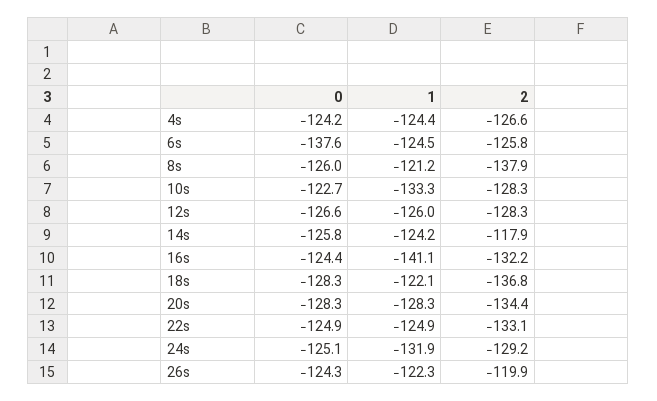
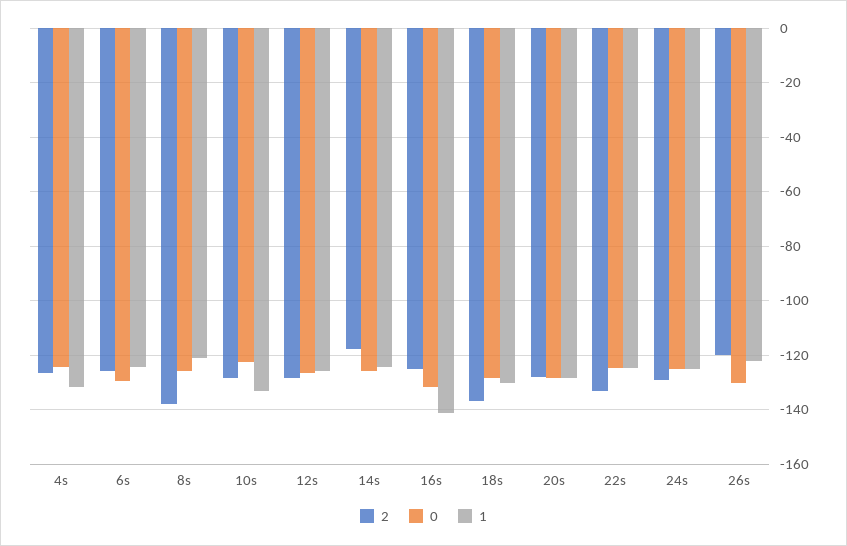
1, 4s: -124.4 -> -132.5
0, 6s: -137.6 -> -130
0, 16s: -124.4 -> -132.5
2, 16s: -132.2 -> -125
1, 18s: -122.1 -> -130
2, 20s: -134.4 -> -127.5
1, 24s: -131.9 -> -125
0, 26s: -124.3 -> -130

